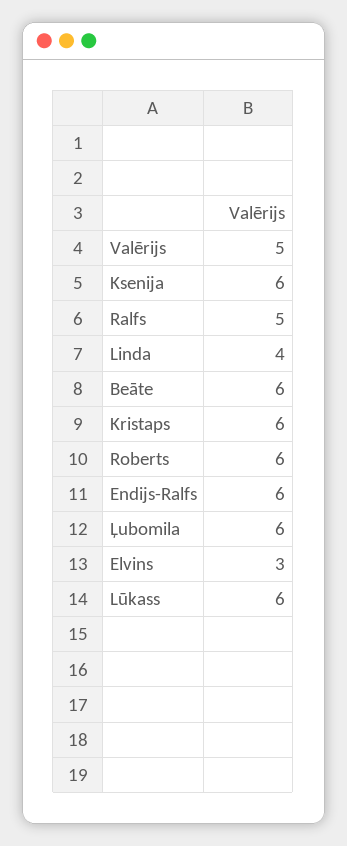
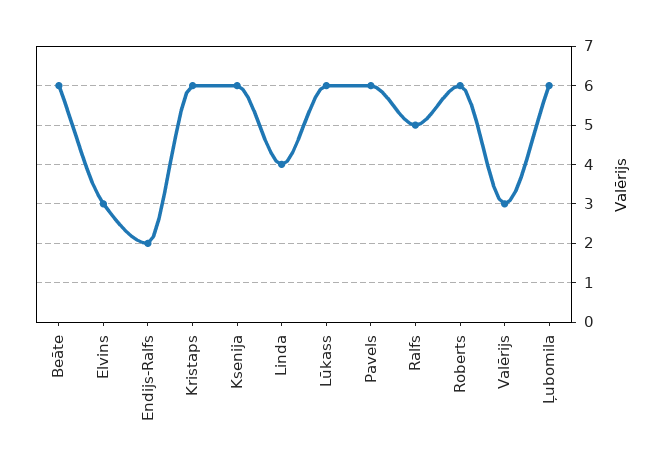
Valērijs: 5 -> 3
Endijs-Ralfs: 6 -> 2
Pavels: none -> 6

